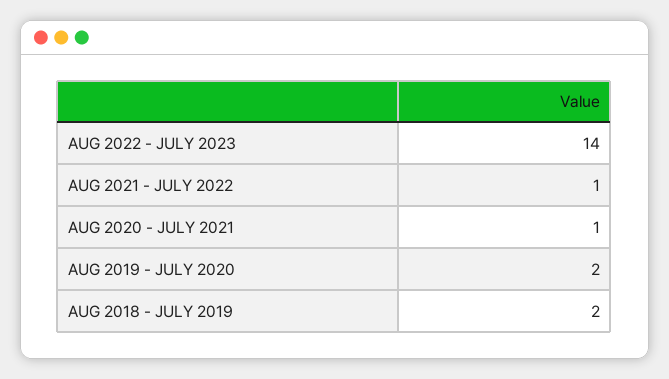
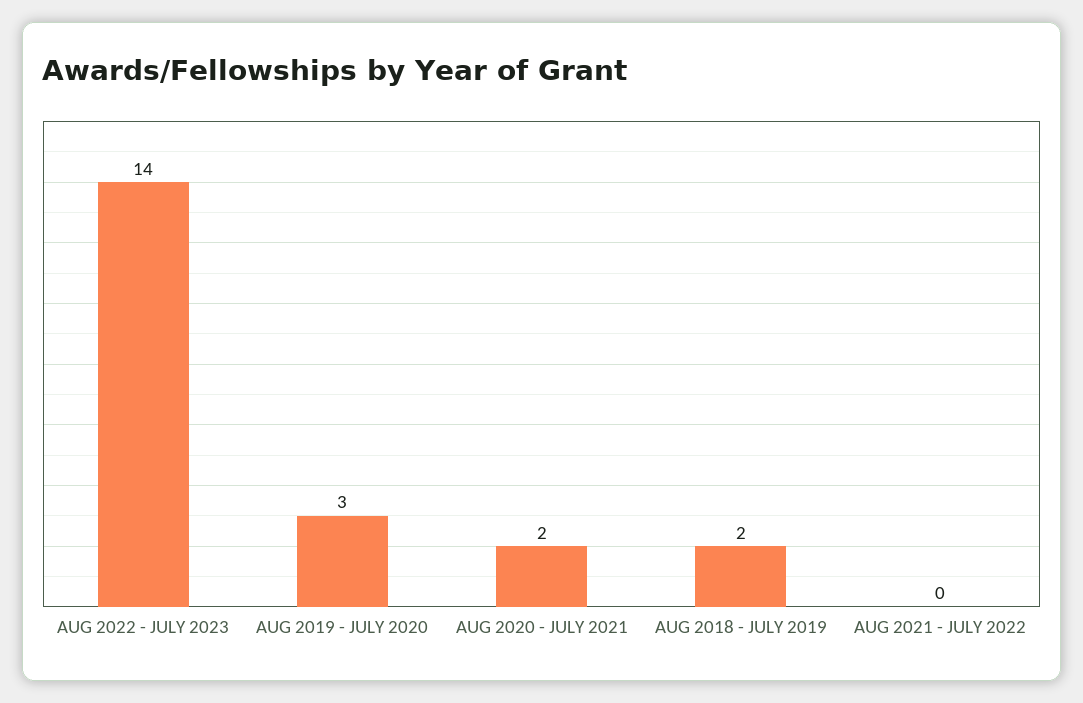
AUG 2021 - JULY 2022: 1 -> 0
AUG 2020 - JULY 2021: 1 -> 2
AUG 2019 - JULY 2020: 2 -> 3

